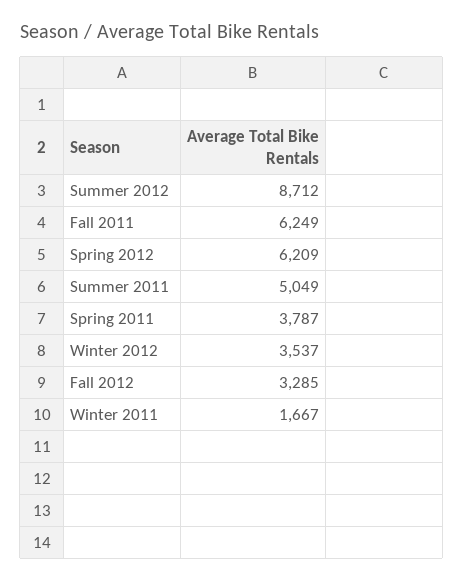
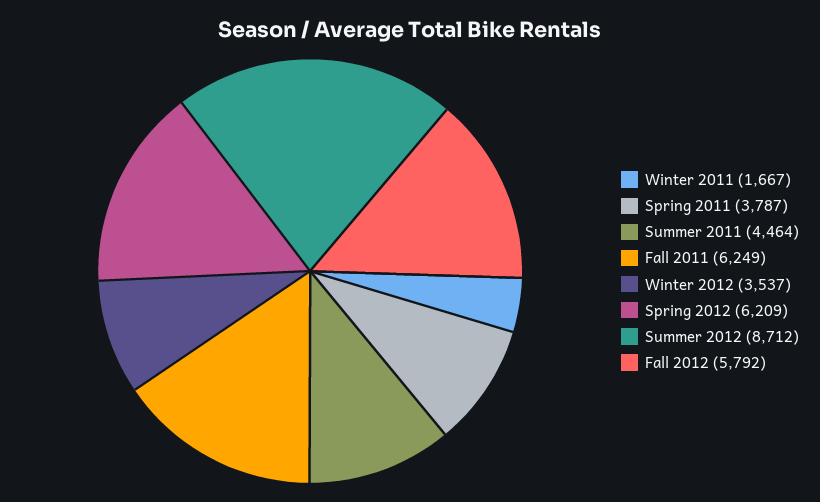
Summer 2011: 5049 -> 4464
Fall 2012: 3285 -> 5792

